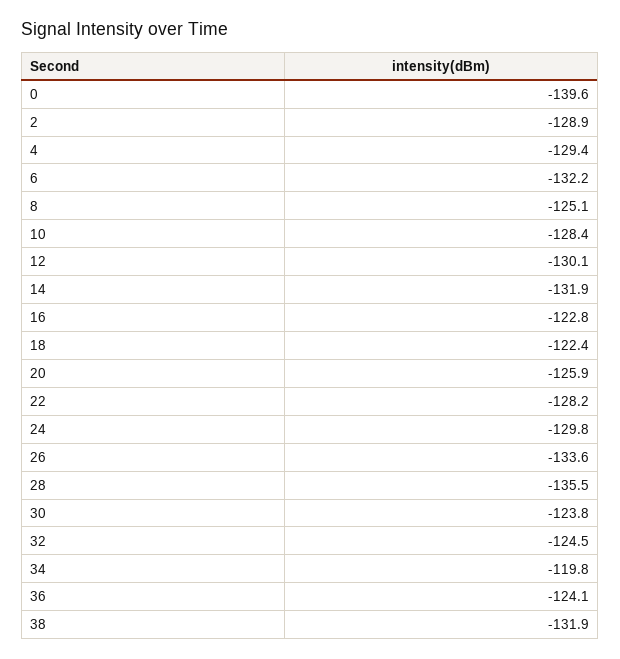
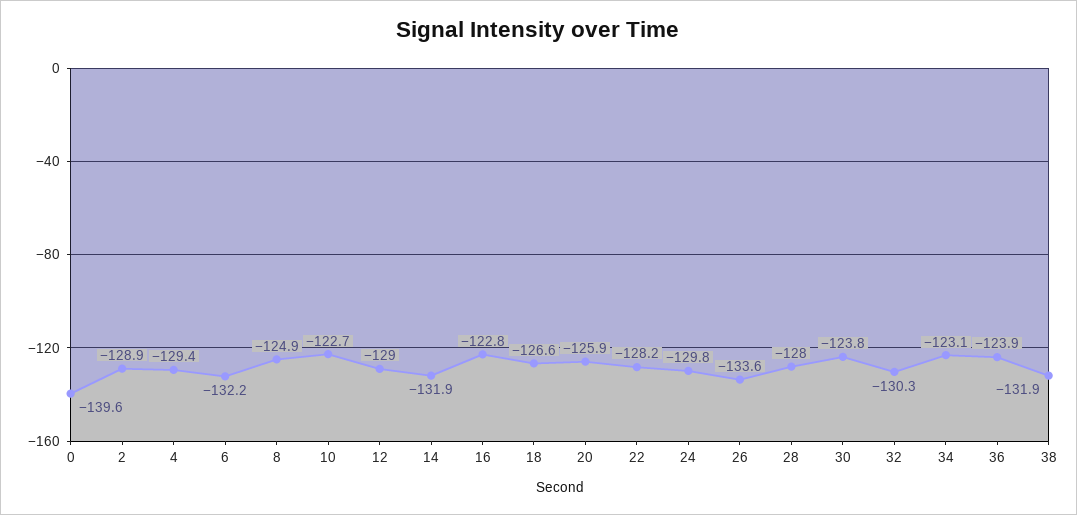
8: -125.1 -> -124.9
10: -128.4 -> -122.7
12: -130.1 -> -129
18: -122.4 -> -126.6
28: -135.5 -> -128
32: -124.5 -> -130.3
34: -119.8 -> -123.1
36: -124.1 -> -123.9

